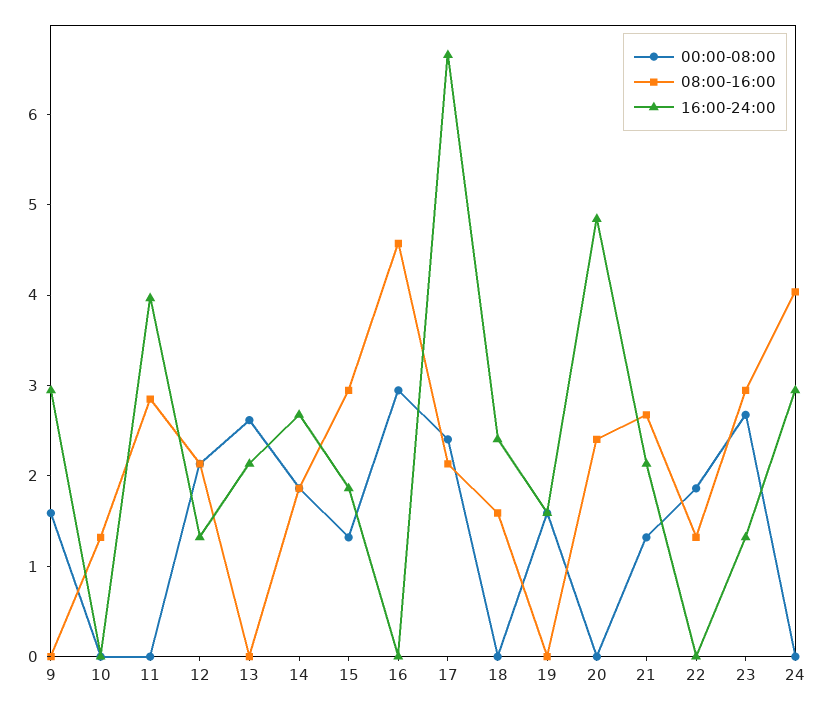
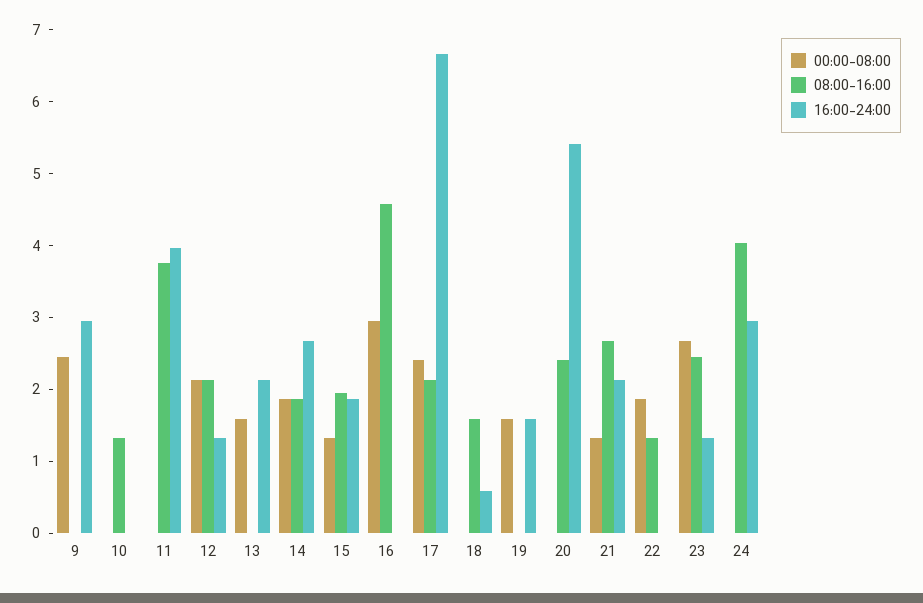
00:00-08:00, 9: 1.6 -> 2.4
08:00-16:00, 11: 2.8 -> 3.8
00:00-08:00, 13: 2.6 -> 1.6
08:00-16:00, 15: 3 -> 2
16:00-24:00, 18: 2.4 -> 0.6
16:00-24:00, 20: 4.8 -> 5.4
08:00-16:00, 23: 3 -> 2.4

